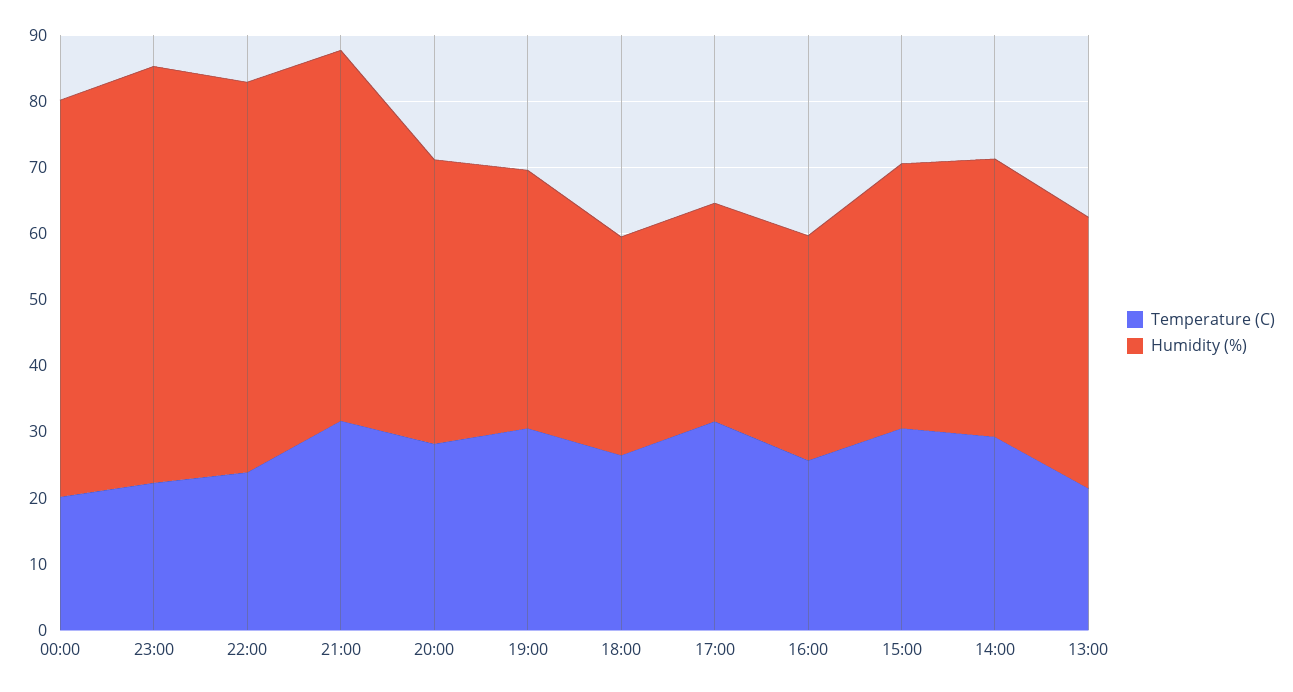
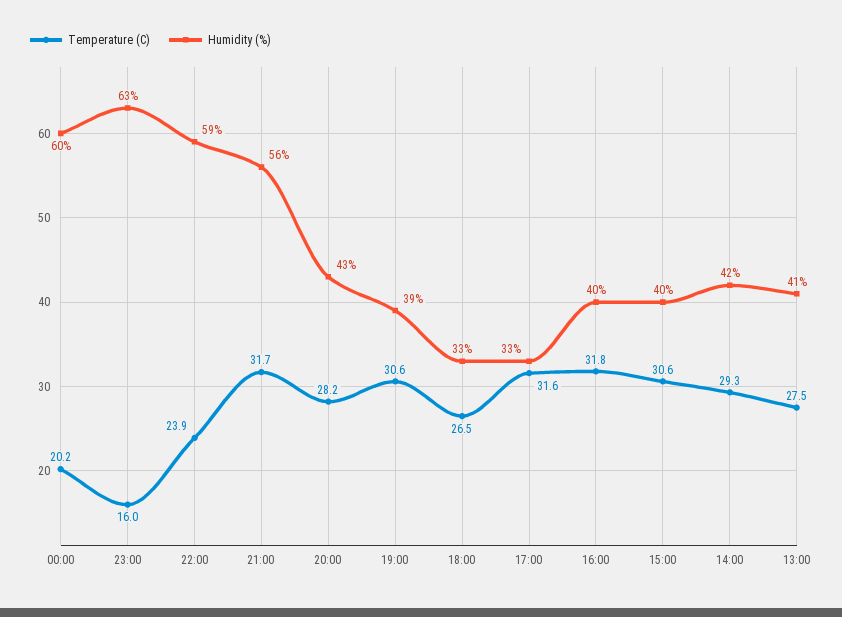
Temperature (C), 23:00: 22 -> 16
Temperature (C), 16:00: 26 -> 31.8
Humidity (%), 16:00: 34 -> 40
Temperature (C), 13:00: 22 -> 27.5

